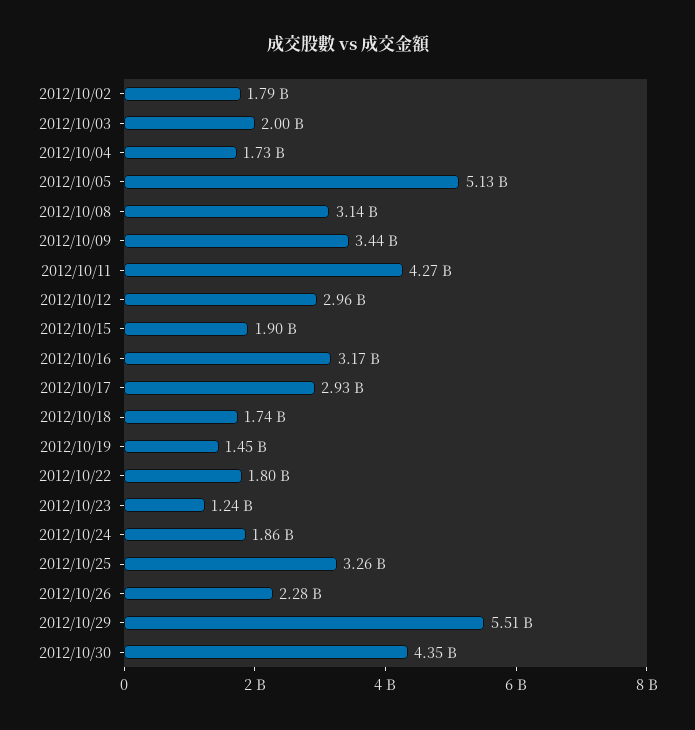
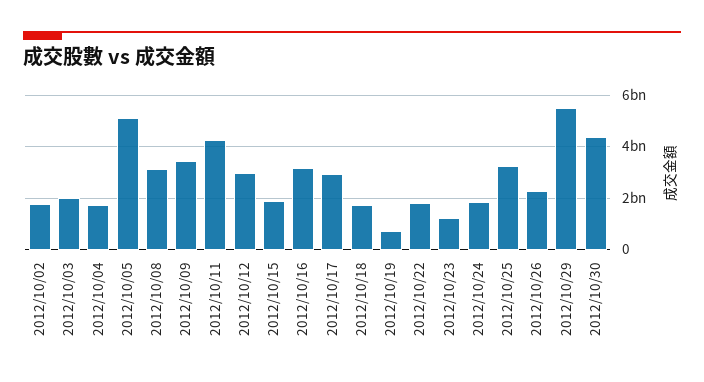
2012/10/19: 1450000000 -> 750000000

